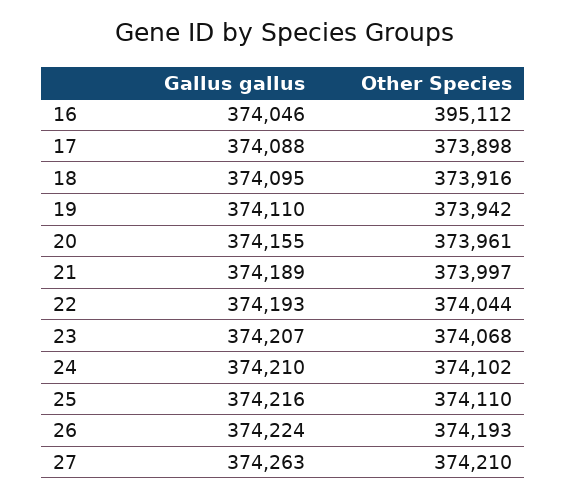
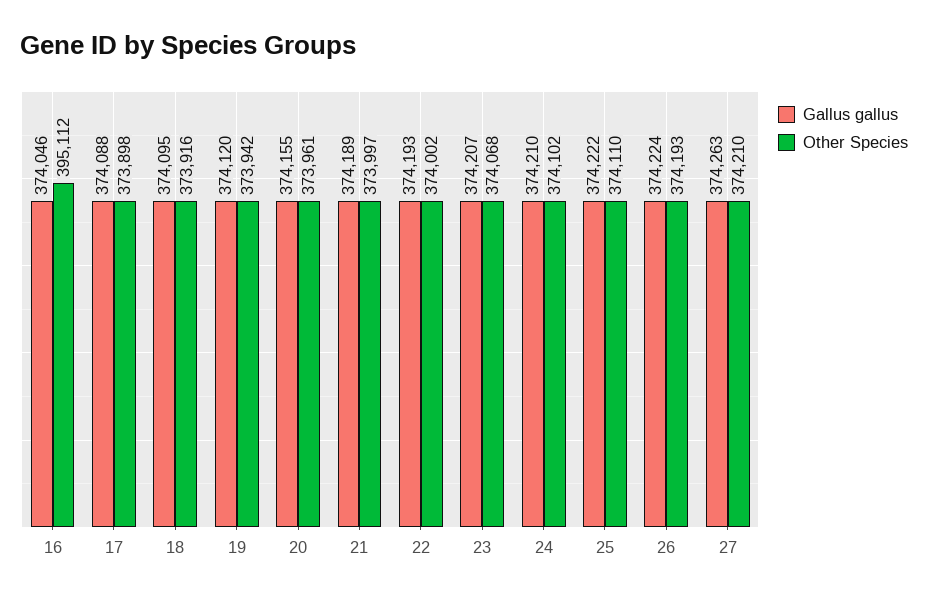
Gallus gallus, 19: 374110 -> 374120
Other Species, 22: 374044 -> 374002
Gallus gallus, 25: 374216 -> 374222

